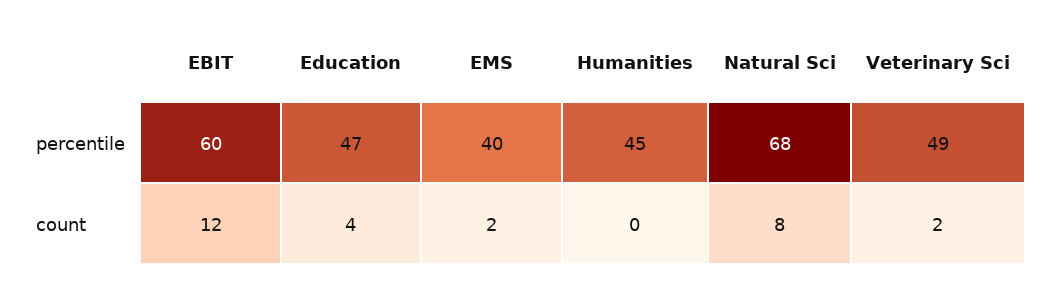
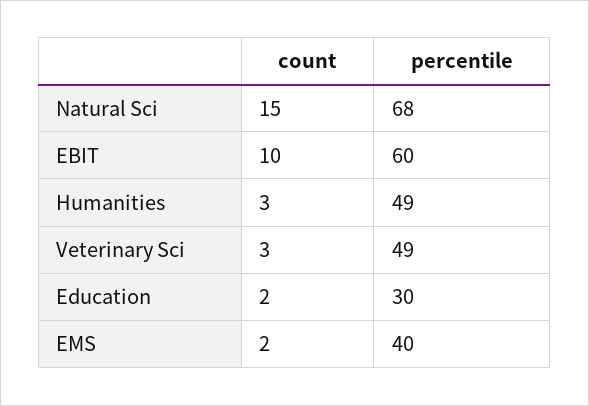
Education, percentile: 47 -> 30
Humanities, percentile: 45 -> 49
EBIT, count: 12 -> 10
Education, count: 4 -> 2
Humanities, count: 0 -> 3
Natural Sci, count: 8 -> 15
Veterinary Sci, count: 2 -> 3

